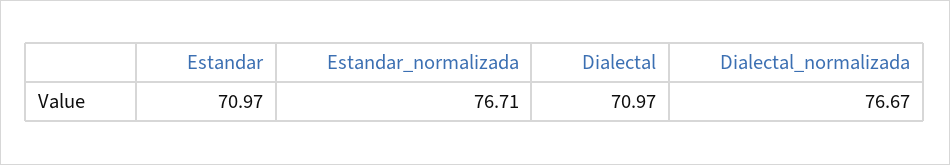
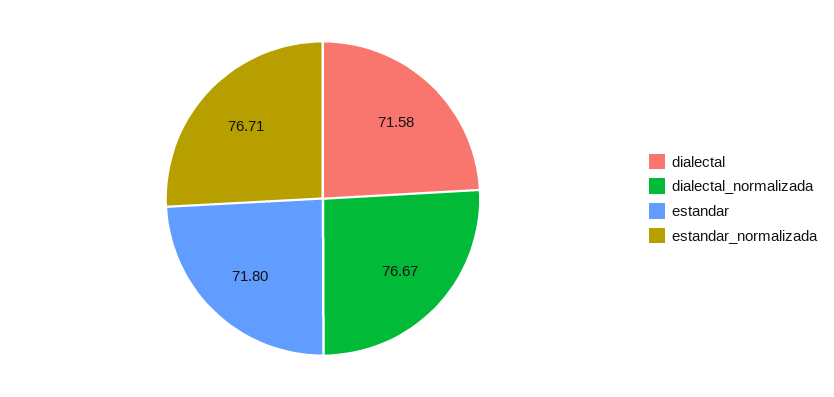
Estandar: 70.97 -> 71.8
Dialectal: 70.97 -> 71.58

